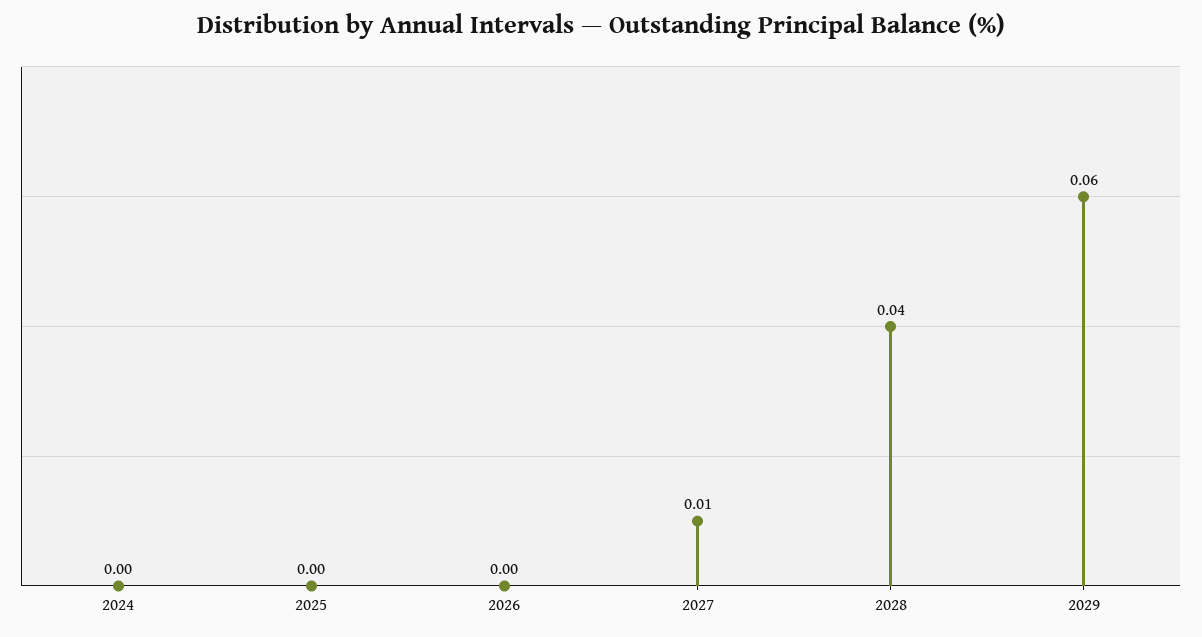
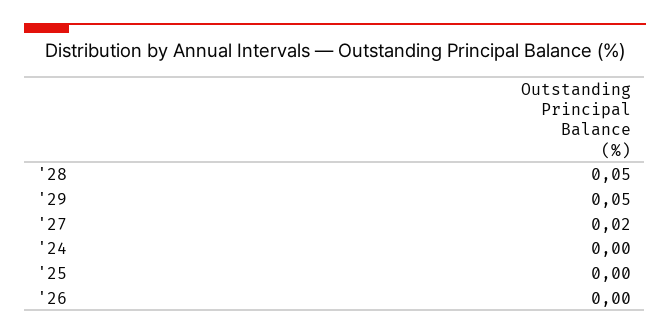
2027: 0.01 -> 0.02
2028: 0.04 -> 0.05
2029: 0.06 -> 0.05

